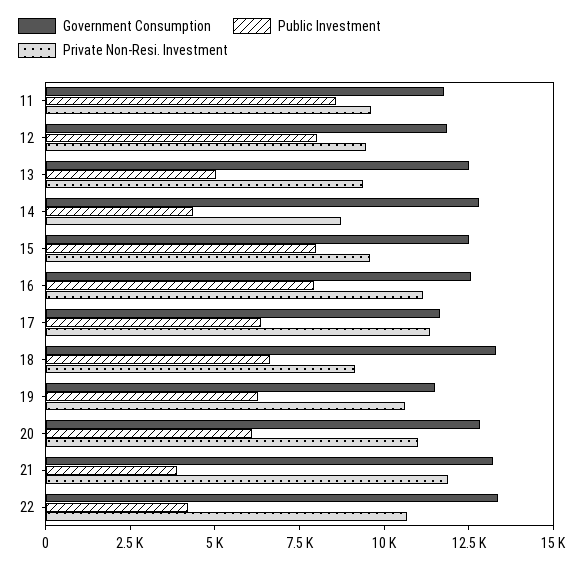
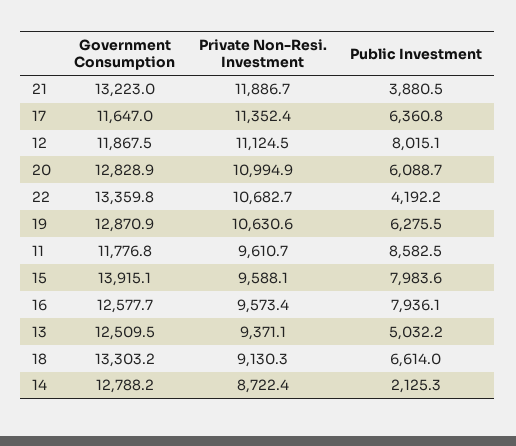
Private Non-Resi. Investment, 12: 9500 -> 11124.5
Public Investment, 14: 4500 -> 2125.3
Government Consumption, 15: 12500 -> 13915.1
Private Non-Resi. Investment, 16: 11000 -> 9573.4
Government Consumption, 19: 11500 -> 12870.9

